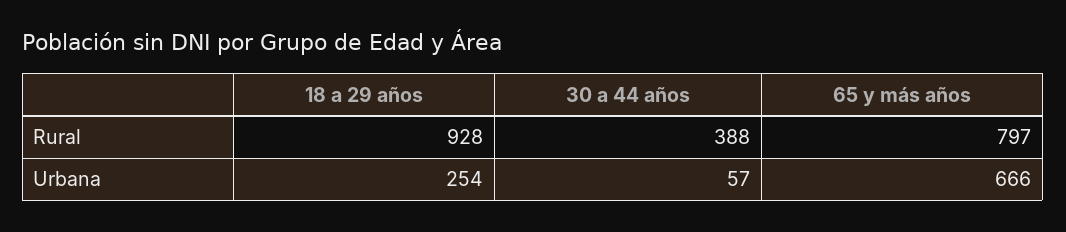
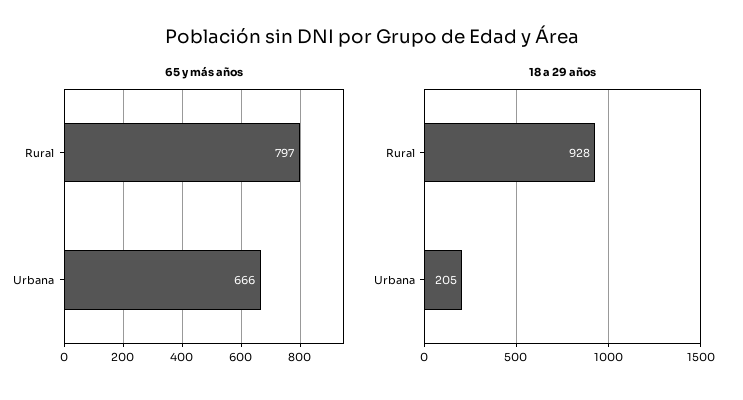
30 a 44 años, Rural: 388 -> none
18 a 29 años, Urbana: 254 -> 205
30 a 44 años, Urbana: 57 -> none

